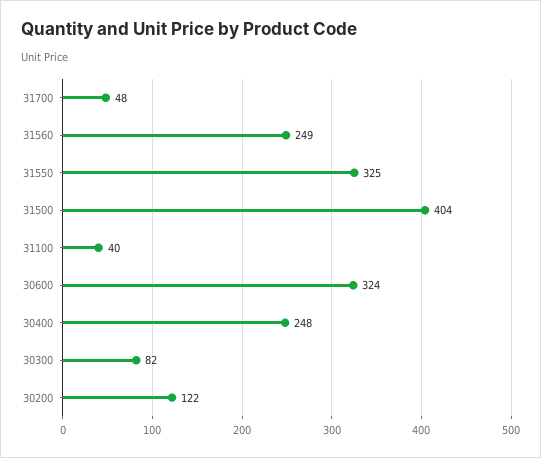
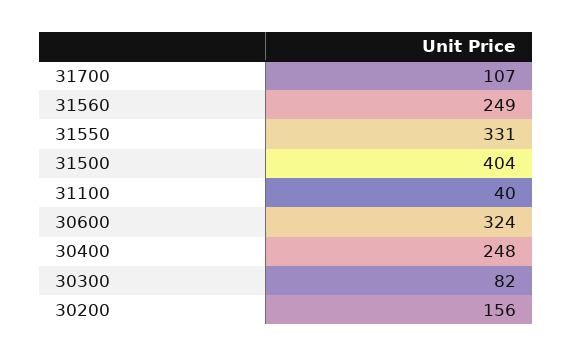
31700: 48 -> 107
31550: 325 -> 331
30200: 122 -> 156

